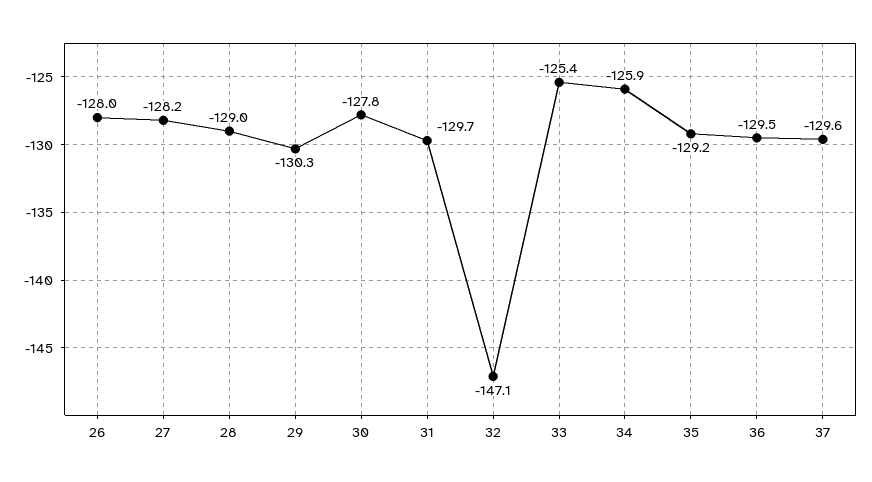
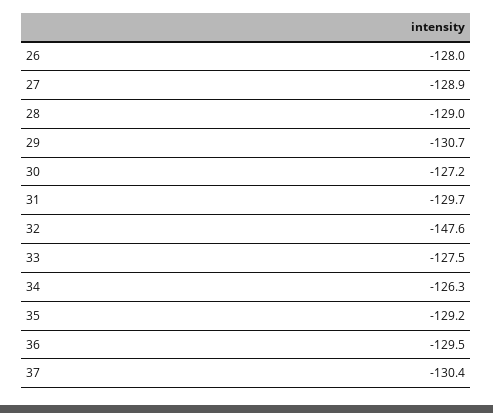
27: -128.2 -> -128.9
29: -130.3 -> -130.7
30: -127.8 -> -127.2
32: -147.1 -> -147.6
33: -125.4 -> -127.5
34: -125.9 -> -126.3
37: -129.6 -> -130.4

